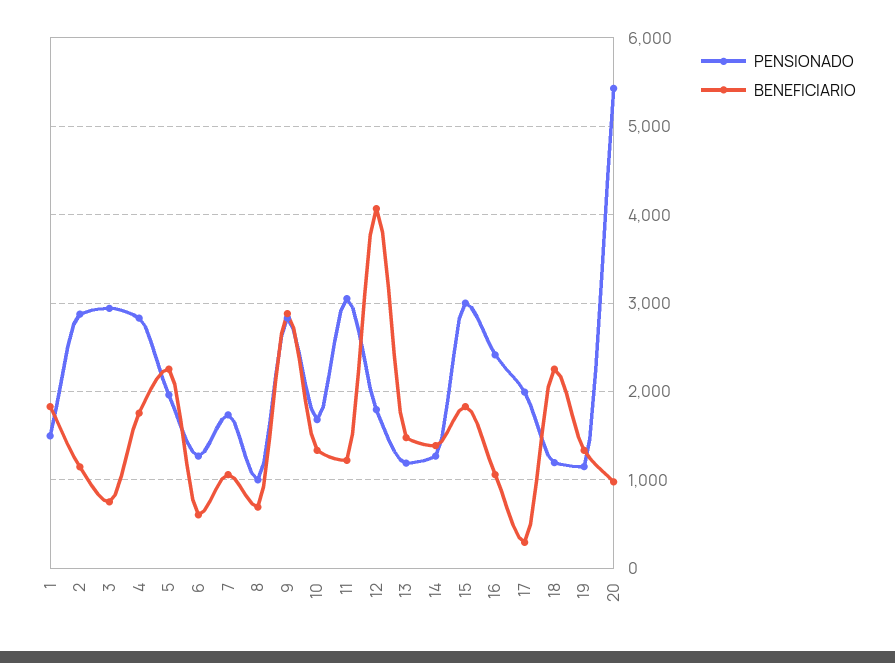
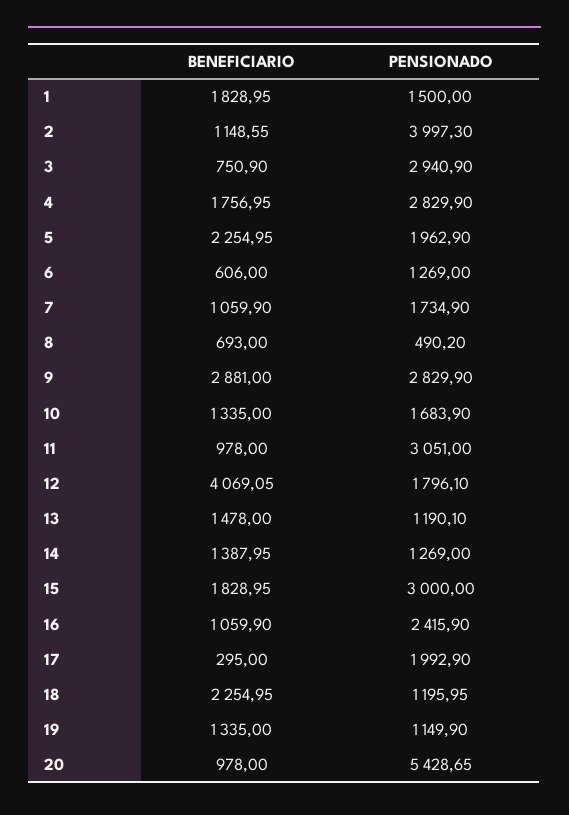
PENSIONADO, 2: 2900 -> 3997.3
PENSIONADO, 8: 1000 -> 490.2
BENEFICIARIO, 11: 1200 -> 978

